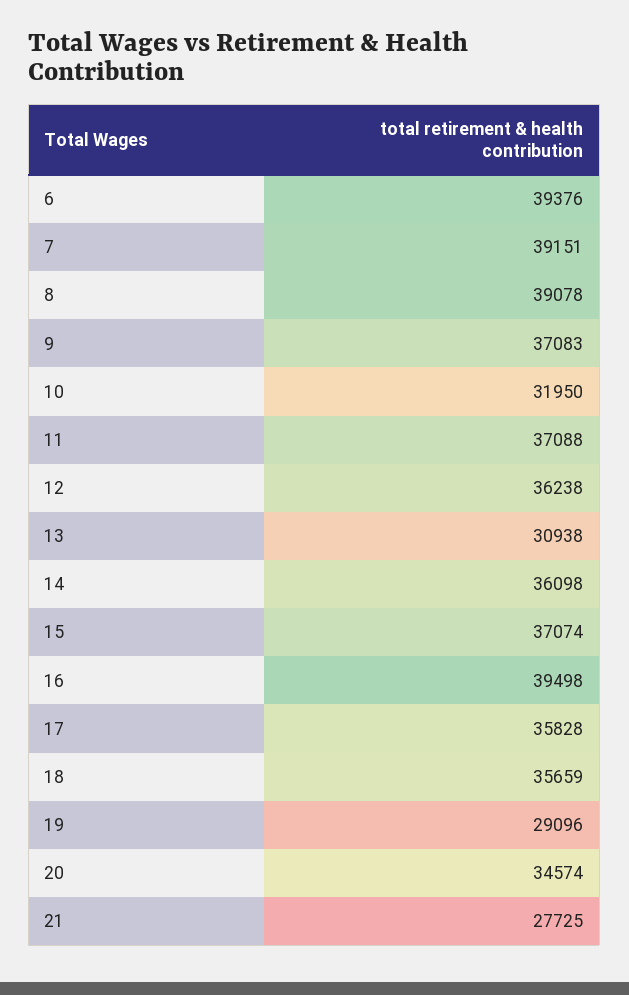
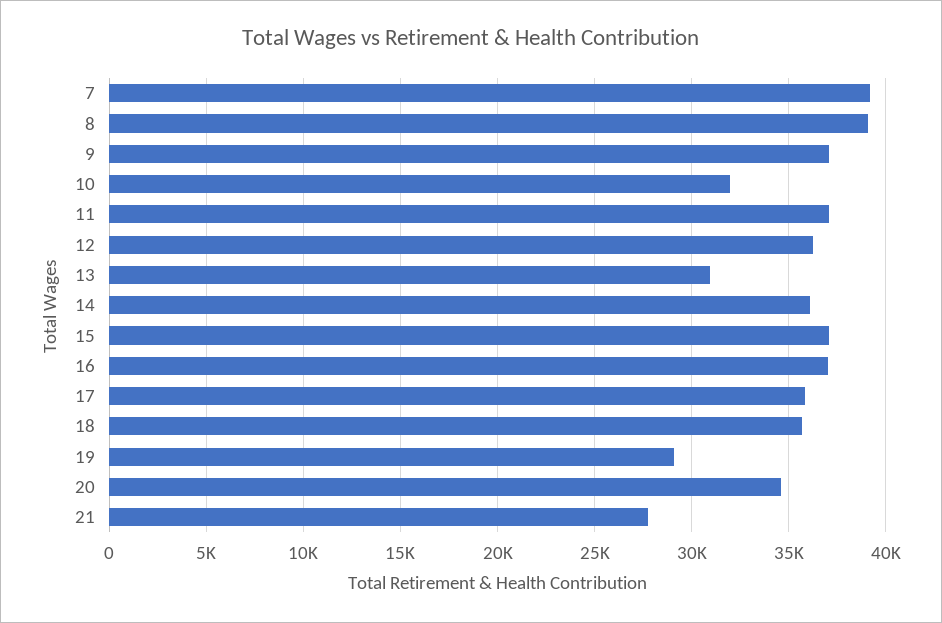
6: 39376 -> none
16: 39498 -> 37000

